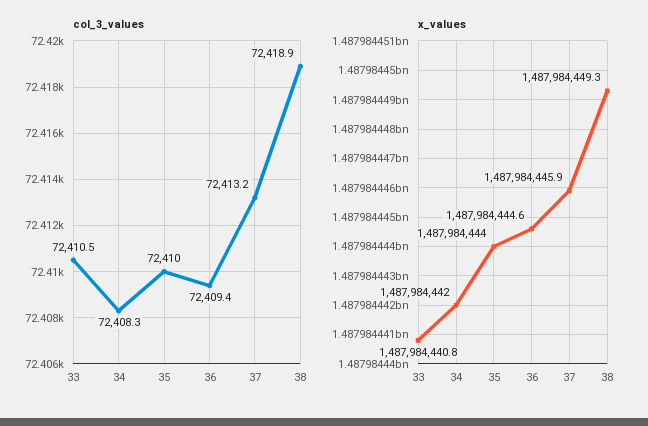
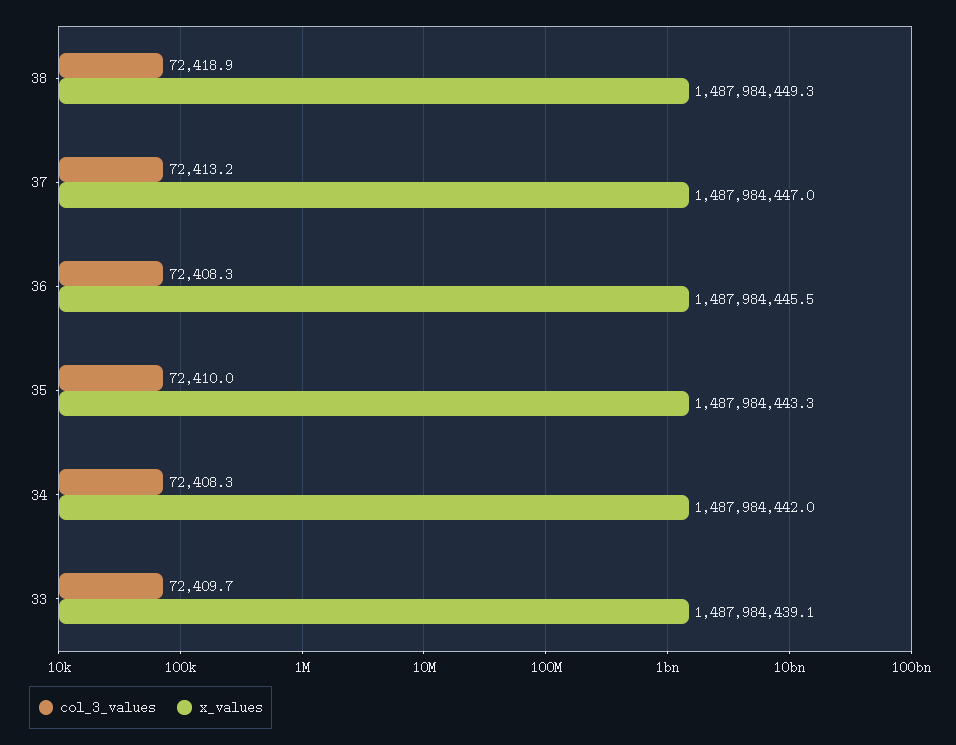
col_3_values, 33: 72410.5 -> 72409.7
col_3_values, 36: 72409.4 -> 72408.3
x_values, 33: 1487984440.8 -> 1487984439.1
x_values, 35: 1487984444 -> 1487984443.3
x_values, 36: 1487984444.6 -> 1487984445.5
x_values, 37: 1487984445.9 -> 1487984447

